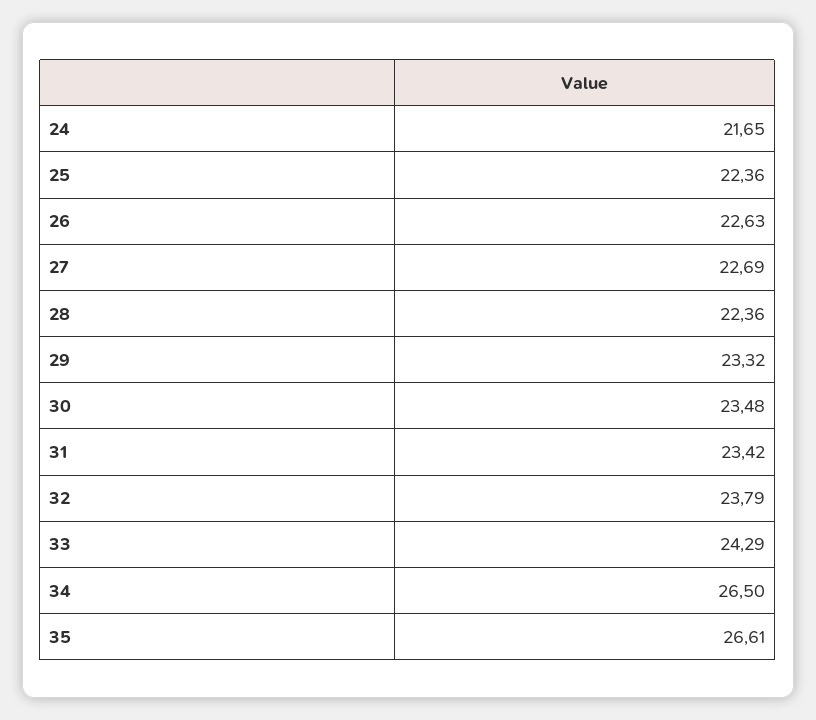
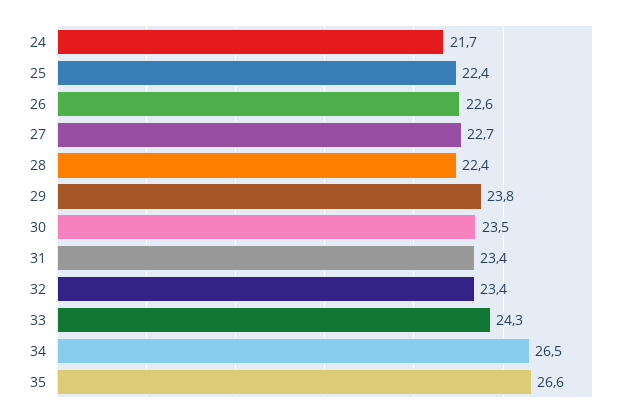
29: 23.32 -> 23.8
32: 23.79 -> 23.4

